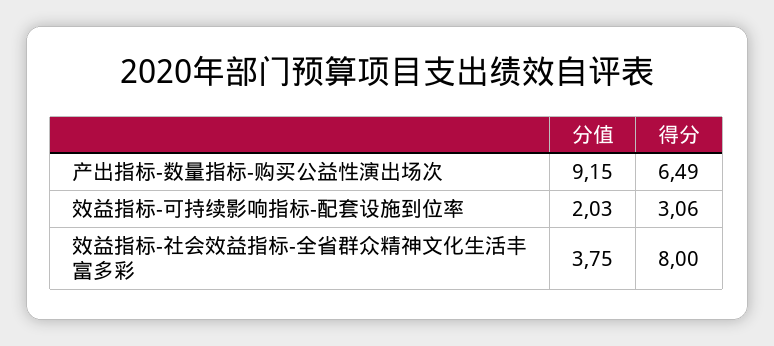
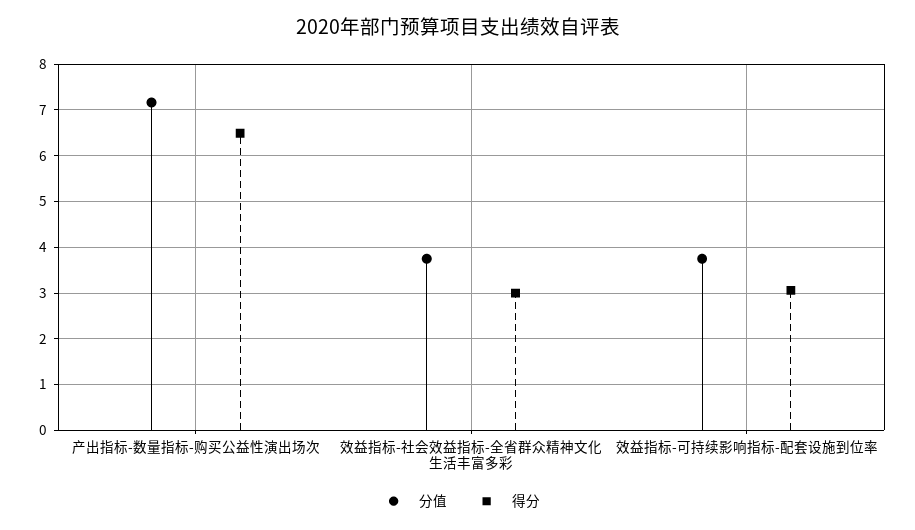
分值, 产出指标-数量指标-购买公益性演出场次: 9.15 -> 7.2
分值, 效益指标-可持续影响指标-配套设施到位率: 2.03 -> 3.8
得分, 效益指标-社会效益指标-全省群众精神文化生活丰富多彩: 8 -> 3

